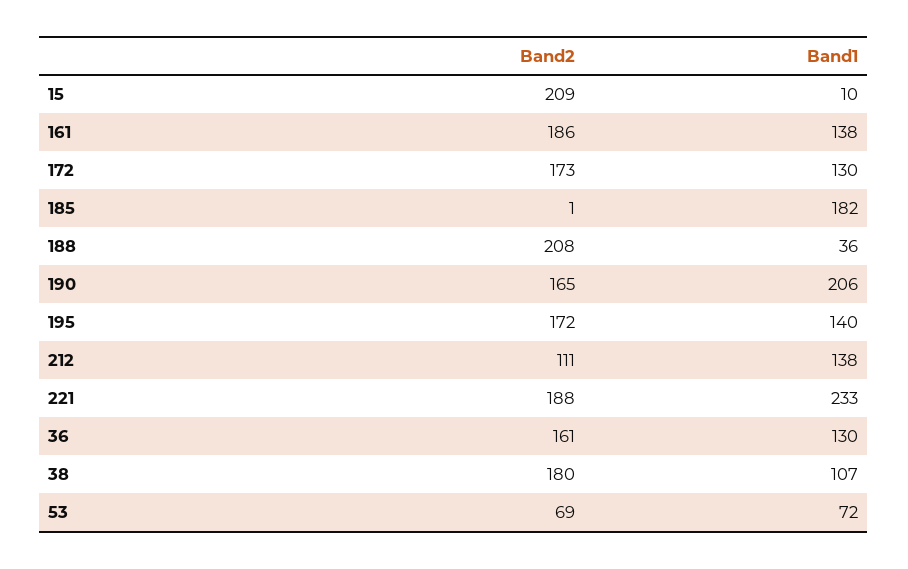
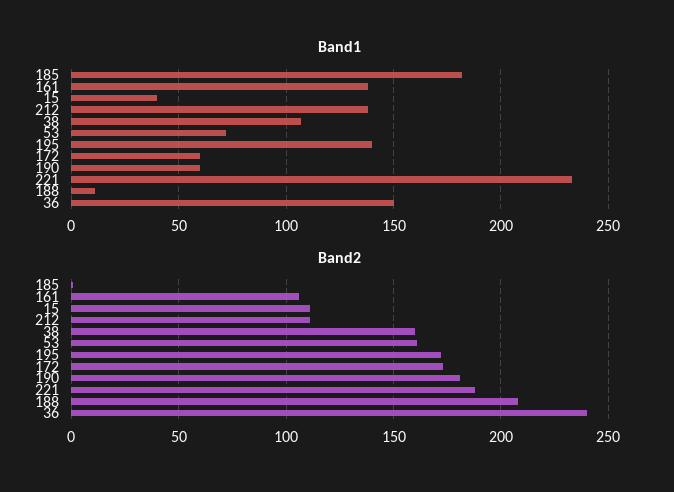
Band2, 15: 209 -> 110
Band1, 15: 10 -> 40
Band2, 161: 186 -> 105
Band1, 172: 130 -> 60
Band1, 188: 36 -> 10
Band2, 190: 165 -> 180
Band1, 190: 206 -> 60
Band2, 36: 161 -> 240
Band1, 36: 130 -> 150
Band2, 38: 180 -> 160
Band2, 53: 69 -> 160

